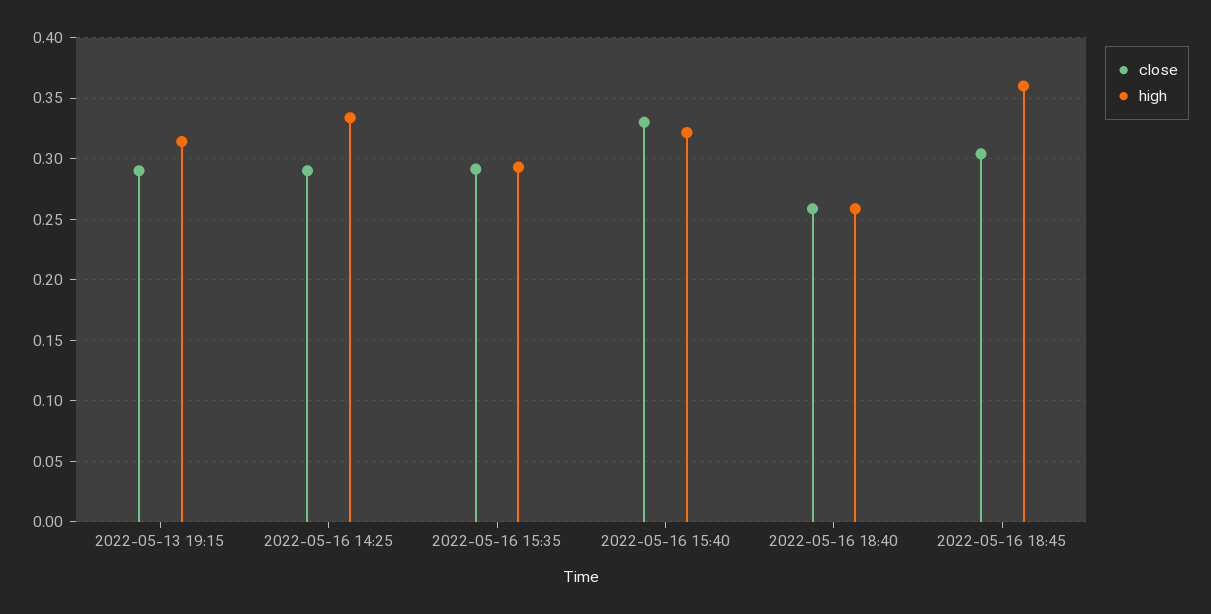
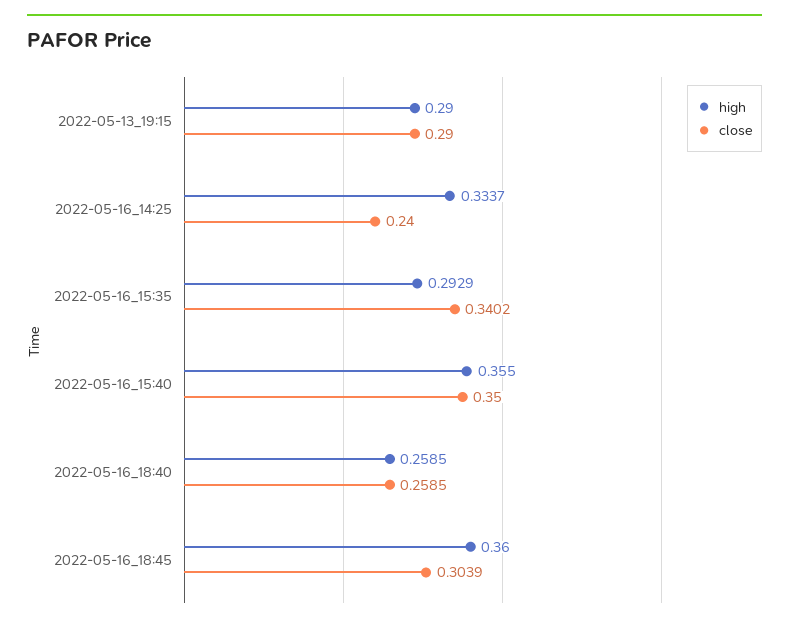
high, 2022-05-13 19:15: 0.315 -> 0.29
close, 2022-05-16 14:25: 0.29 -> 0.24
close, 2022-05-16 15:35: 0.29 -> 0.3402
close, 2022-05-16 15:40: 0.33 -> 0.35
high, 2022-05-16 15:40: 0.32 -> 0.355

